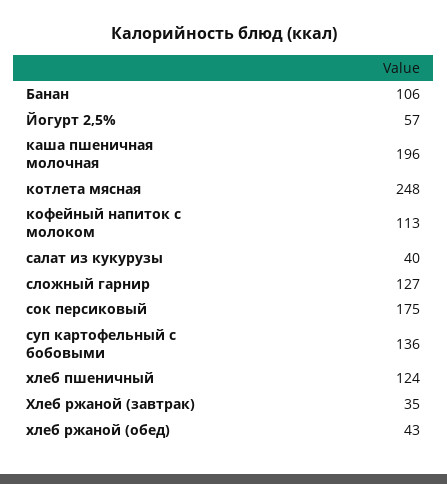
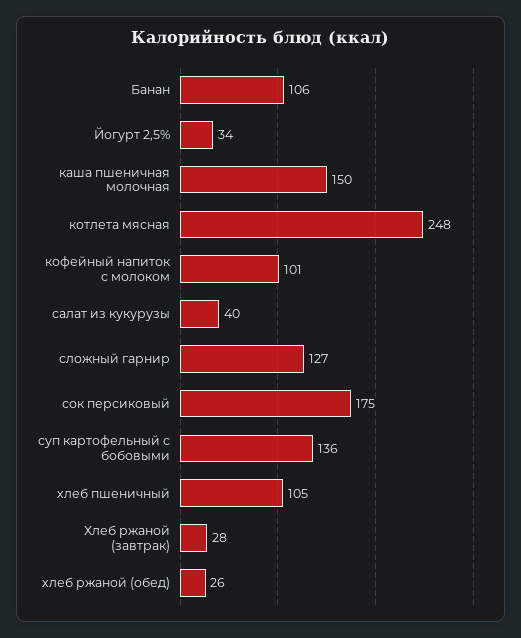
Йогурт 2,5%: 57 -> 34
каша пшеничная молочная: 196 -> 150
кофейный напиток с молоком: 113 -> 101
хлеб пшеничный: 124 -> 105
Хлеб ржаной (завтрак): 35 -> 28
хлеб ржаной (обед): 43 -> 26

